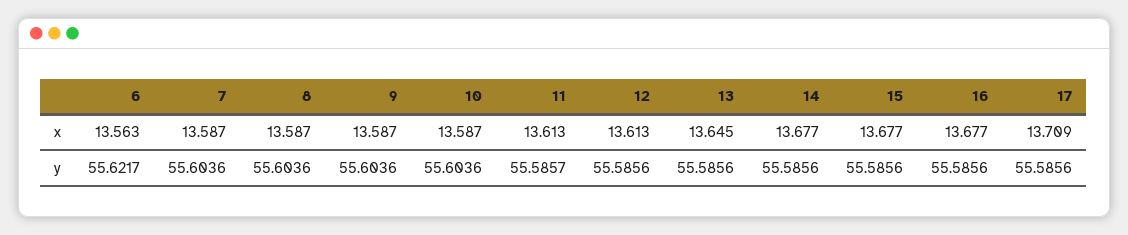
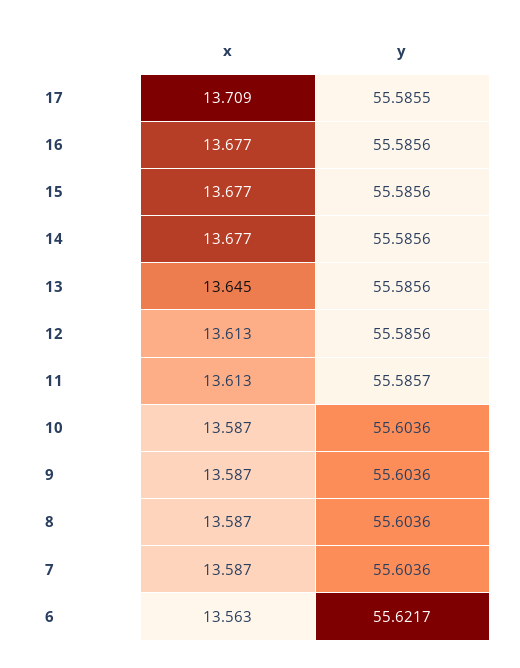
17, y: 55.5856 -> 55.5855

